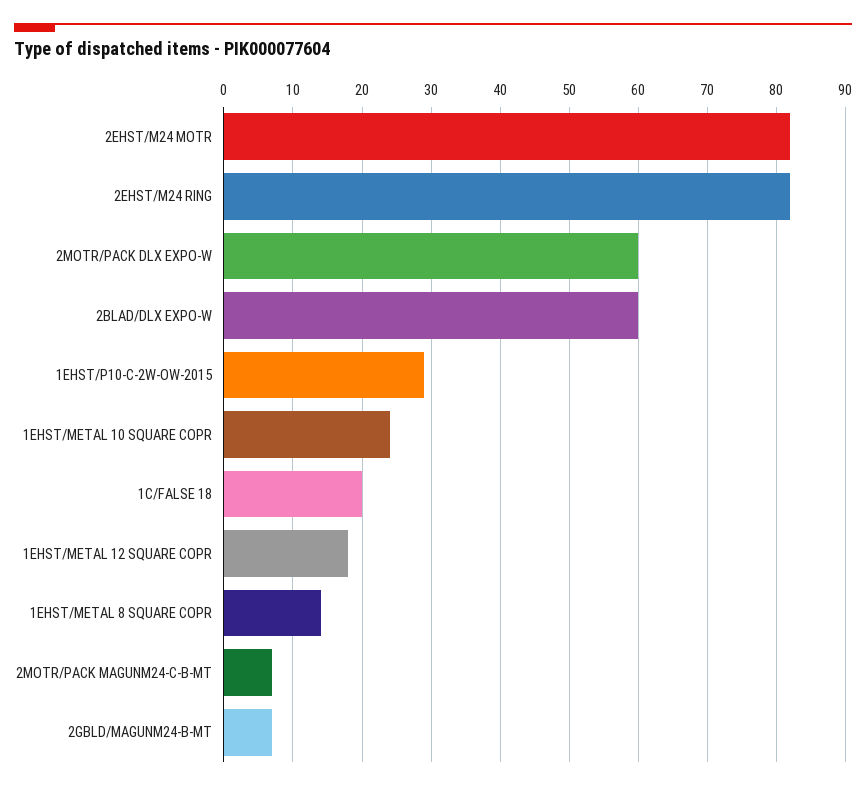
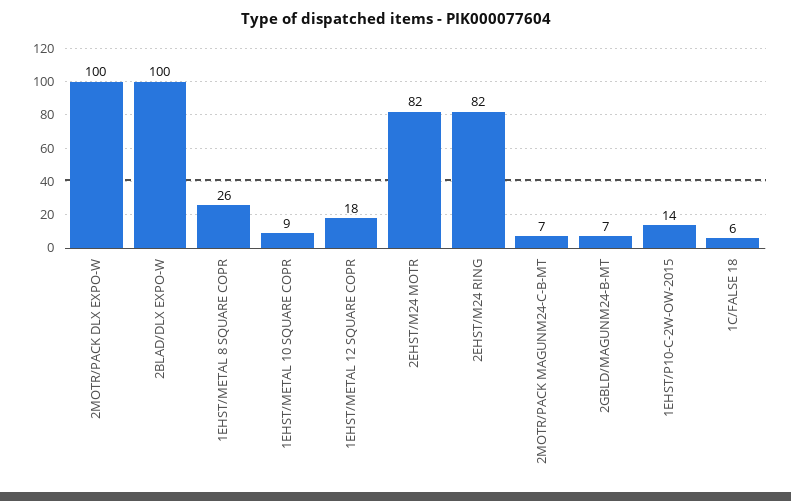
2MOTR/PACK DLX EXPO-W: 60 -> 100
2BLAD/DLX EXPO-W: 60 -> 100
1EHST/P10-C-2W-OW-2015: 29 -> 14
1EHST/METAL 10 SQUARE COPR: 24 -> 9
1C/FALSE 18: 20 -> 6
1EHST/METAL 8 SQUARE COPR: 14 -> 26

